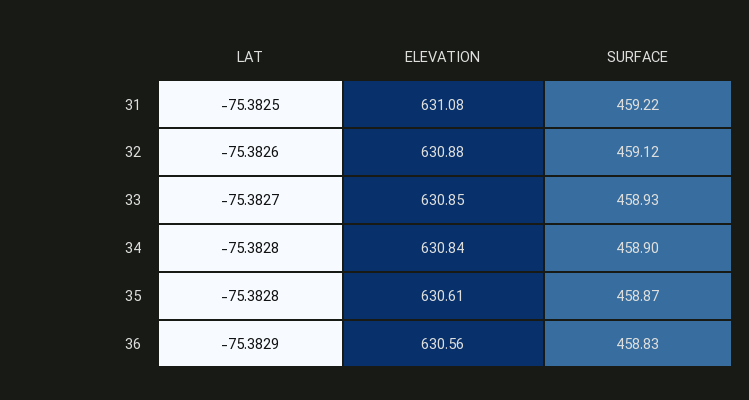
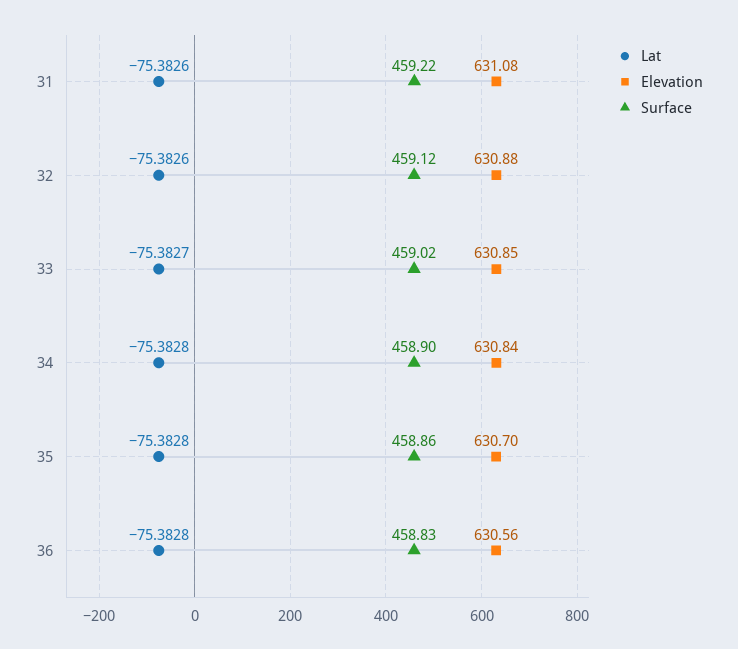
LAT, 31: -75.3825 -> -75.3826
SURFACE, 33: 458.93 -> 459.02
ELEVATION, 35: 630.61 -> 630.7
SURFACE, 35: 458.87 -> 458.86
LAT, 36: -75.3829 -> -75.3828

